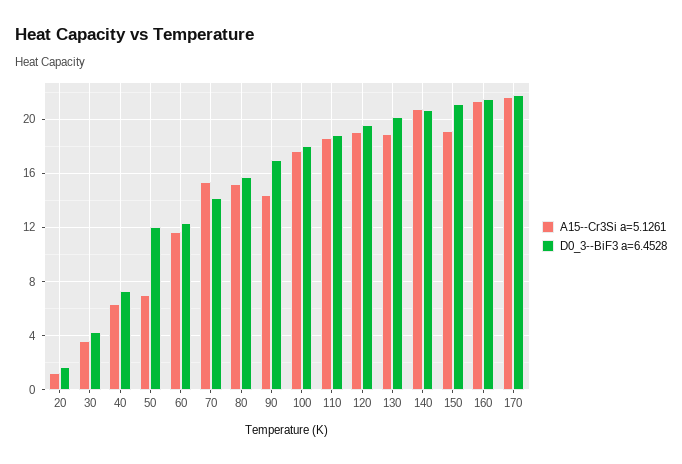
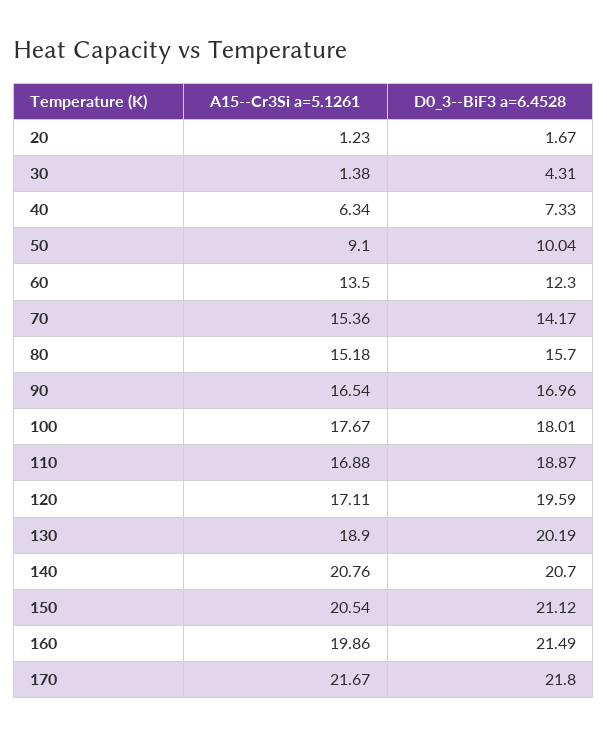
A15--Cr3Si a=5.1261, 30: 3.5 -> 1.38
A15--Cr3Si a=5.1261, 50: 7 -> 9.1
D0_3--BiF3 a=6.4528, 50: 12 -> 10.04
A15--Cr3Si a=5.1261, 60: 11.5 -> 13.5
A15--Cr3Si a=5.1261, 90: 14.5 -> 16.54
A15--Cr3Si a=5.1261, 110: 18.5 -> 16.88
A15--Cr3Si a=5.1261, 120: 19 -> 17.11
A15--Cr3Si a=5.1261, 150: 19 -> 20.54
A15--Cr3Si a=5.1261, 160: 21.5 -> 19.86

